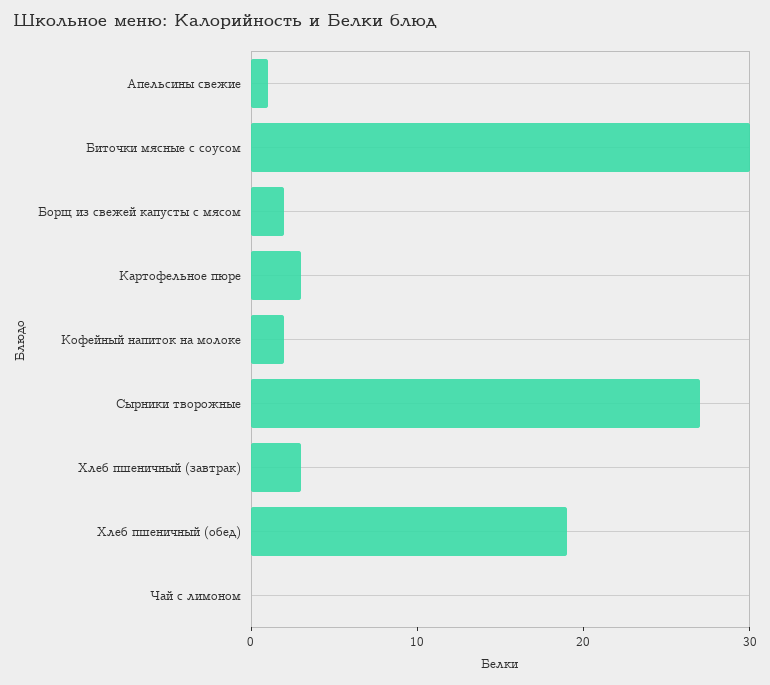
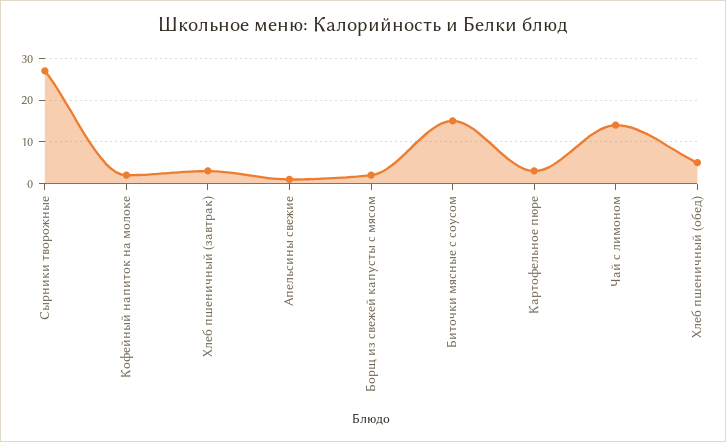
Биточки мясные с соусом: 30 -> 15
Хлеб пшеничный (обед): 19 -> 5
Чай с лимоном: 0 -> 15

